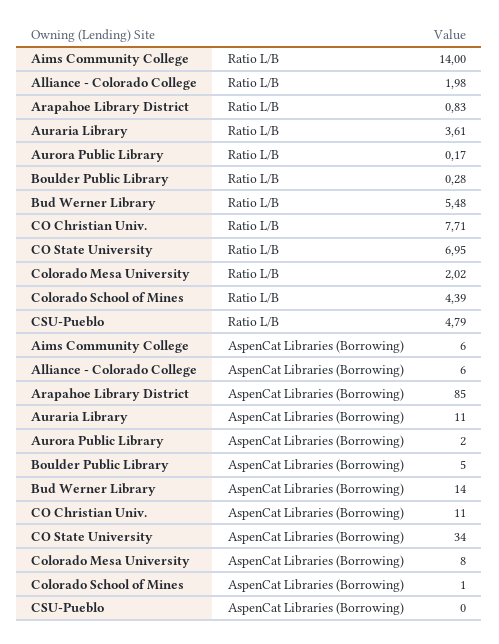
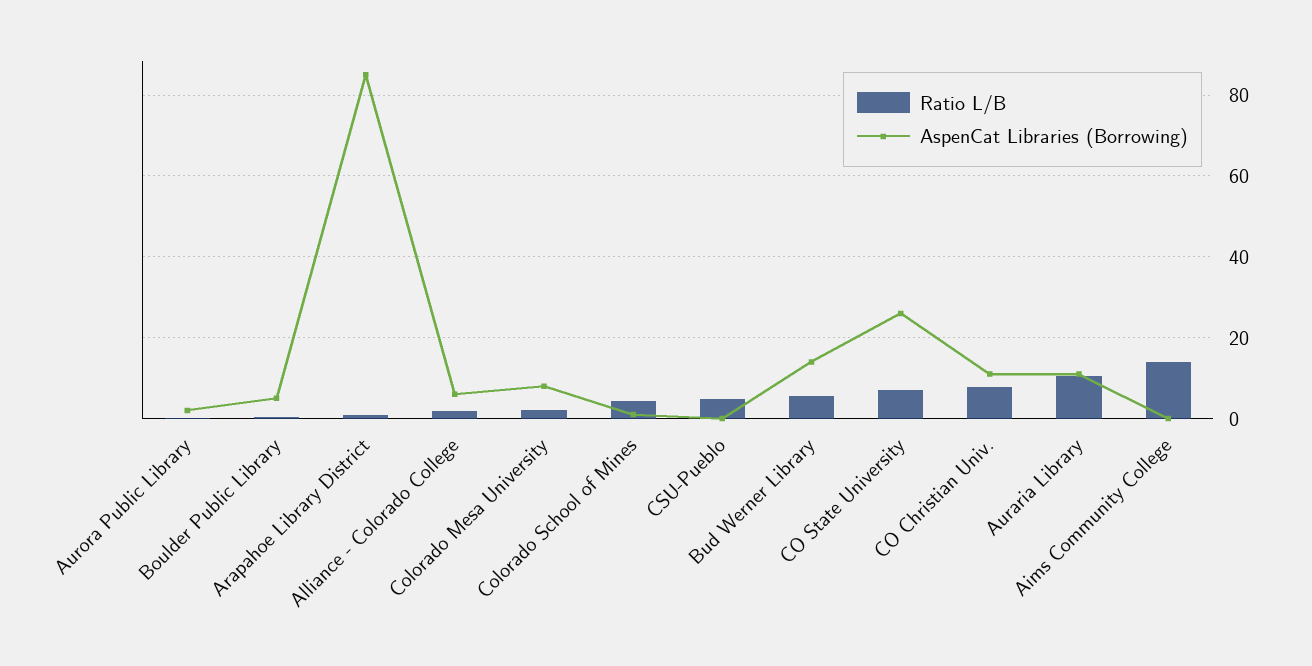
Ratio L/B, Auraria Library: 3.61 -> 10
AspenCat Libraries (Borrowing), Aims Community College: 6 -> 0
AspenCat Libraries (Borrowing), CO State University: 34 -> 26

